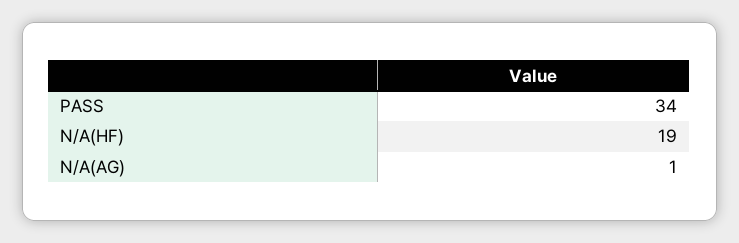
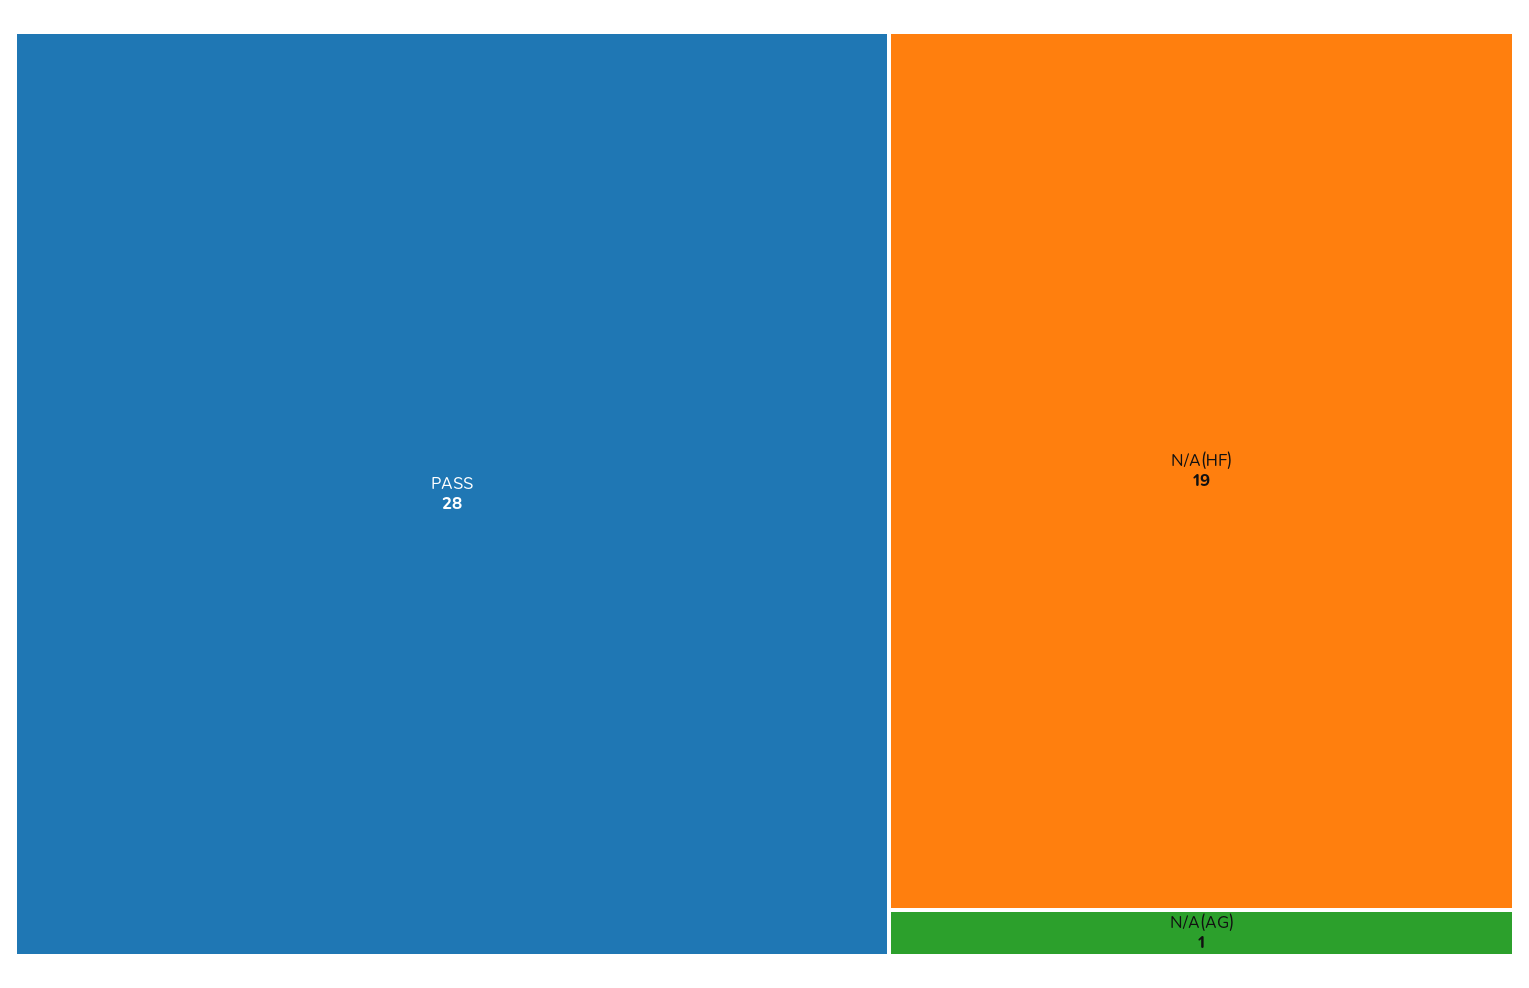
PASS: 34 -> 28

